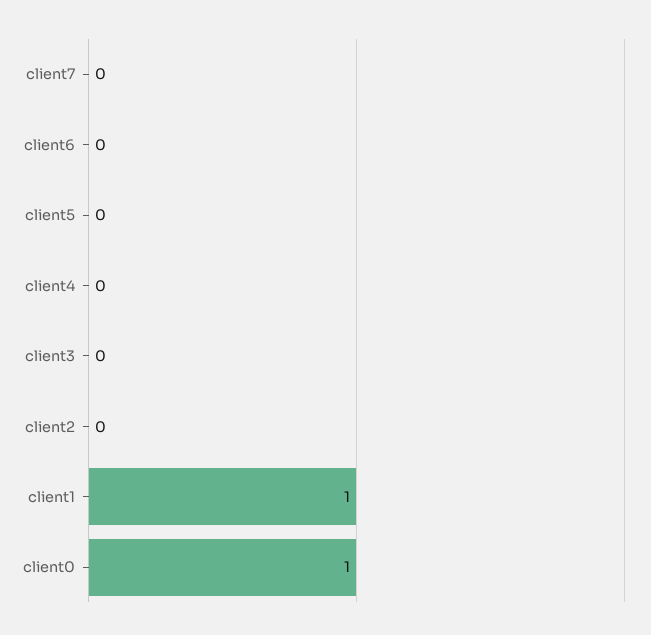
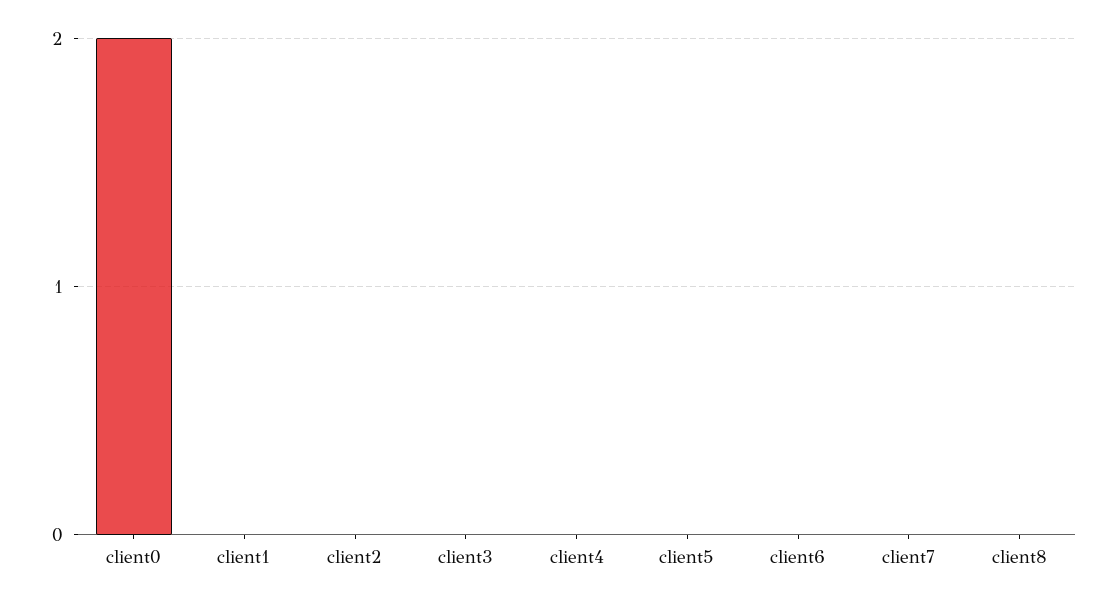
client1: 1 -> 0
client0: 1 -> 2
client8: none -> 0

